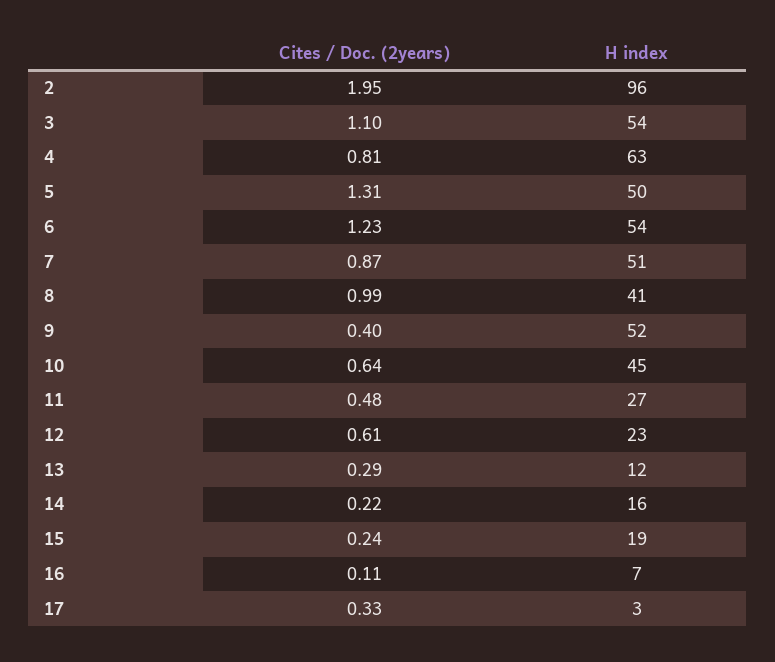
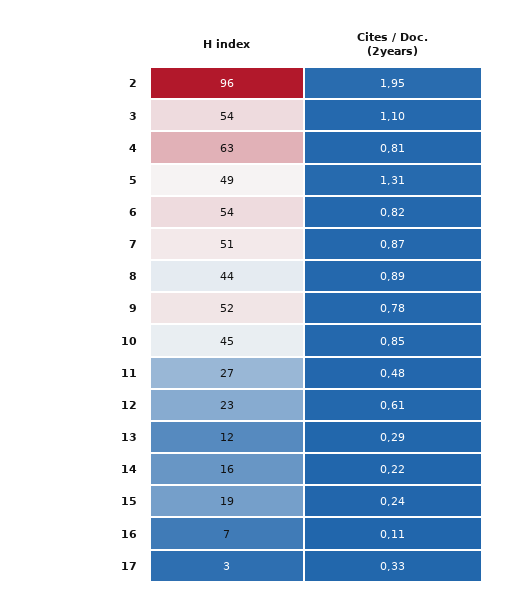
H index, 5: 50 -> 49
Cites / Doc. (2years), 6: 1.23 -> 0.82
Cites / Doc. (2years), 8: 0.99 -> 0.89
H index, 8: 41 -> 44
Cites / Doc. (2years), 9: 0.4 -> 0.78
Cites / Doc. (2years), 10: 0.64 -> 0.85

